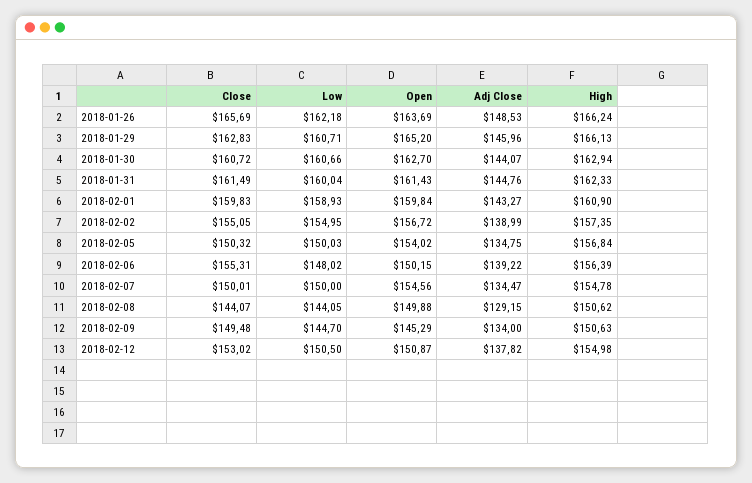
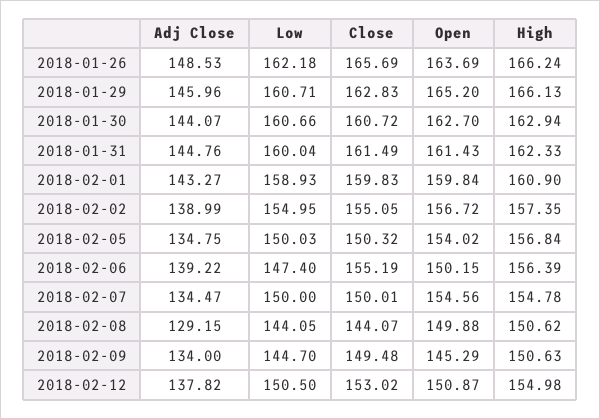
Close, 2018-02-06: 155.31 -> 155.19
Low, 2018-02-06: 148.02 -> 147.4

